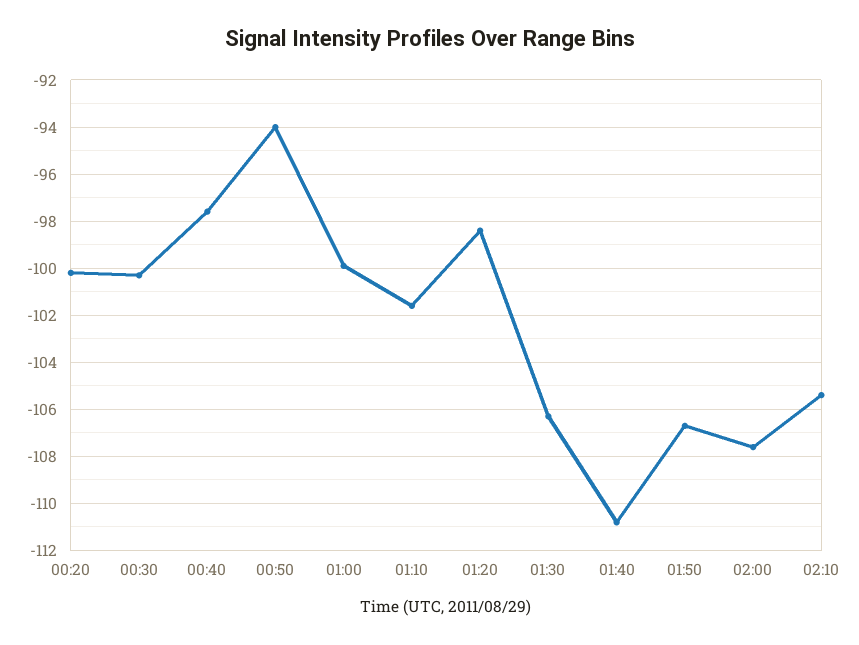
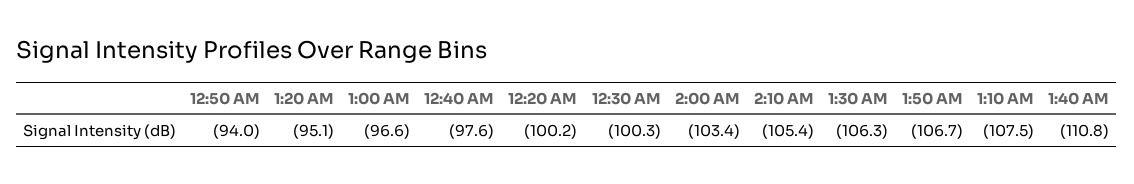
01:00: -100 -> -96.6
01:10: -101.5 -> -107.5
01:20: -98.5 -> -95.1
02:00: -107.5 -> -103.4

